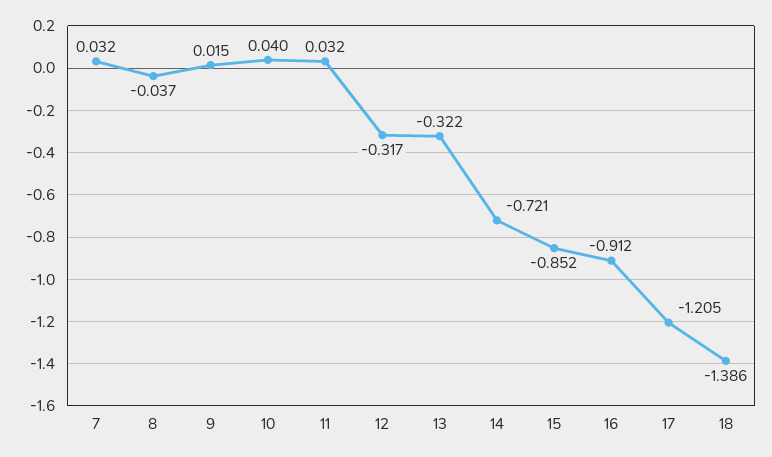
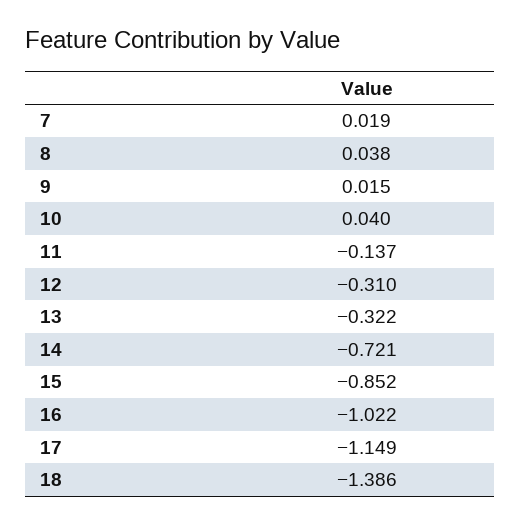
7: 0.032 -> 0.019
8: -0.037 -> 0.038
11: 0.032 -> -0.137
12: -0.317 -> -0.31
16: -0.912 -> -1.022
17: -1.205 -> -1.149

